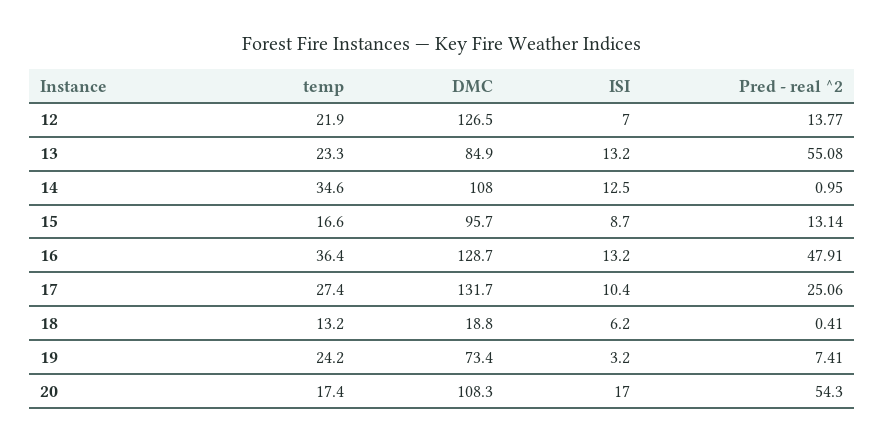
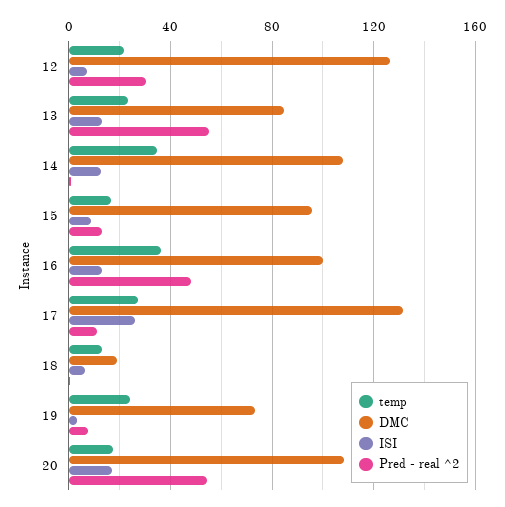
Pred - real ^2, 12: 13.77 -> 30
DMC, 16: 128.7 -> 100
ISI, 17: 10.4 -> 25
Pred - real ^2, 17: 25.06 -> 10

